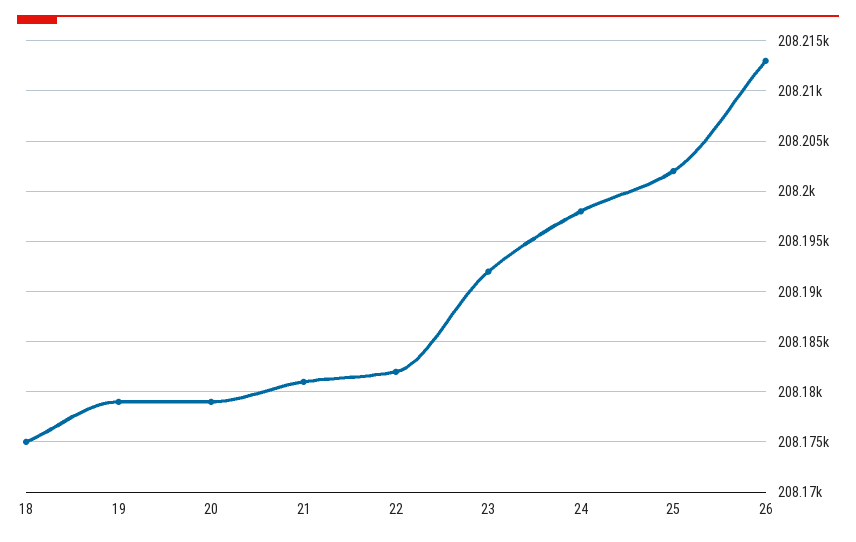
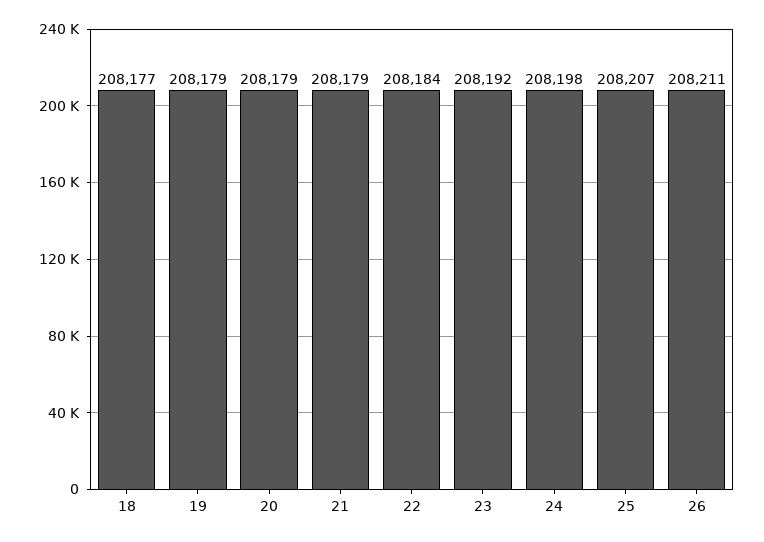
18: 208175 -> 208177
21: 208181 -> 208179
22: 208182 -> 208184
25: 208202 -> 208207
26: 208213 -> 208211

